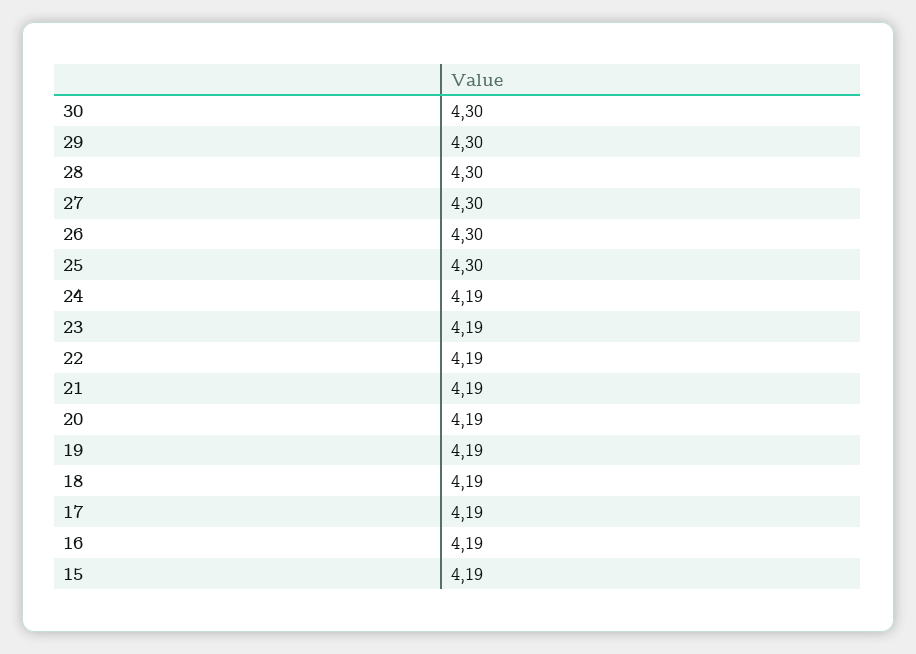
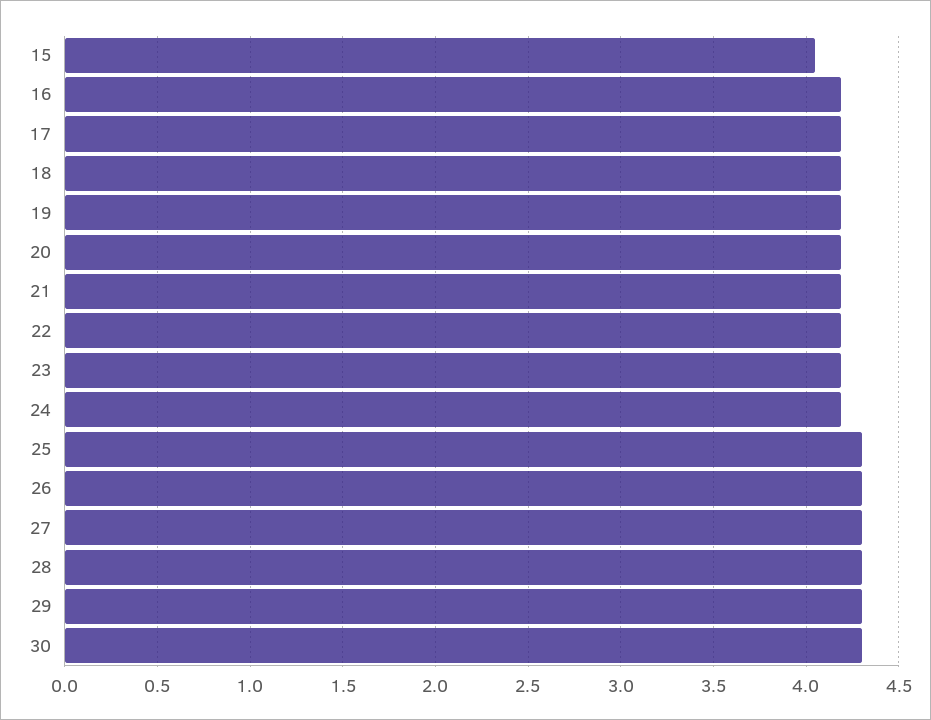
15: 4.19 -> 4.05

